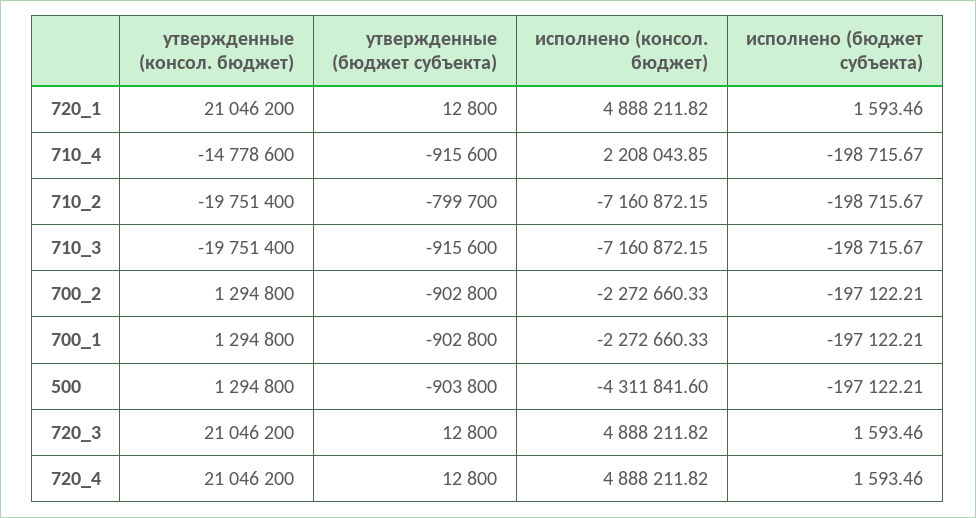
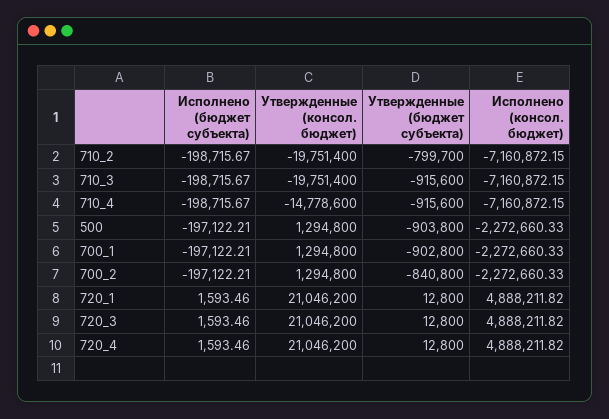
исполнено (консол. бюджет), 710_4: 2208043.85 -> -7160872.15
утвержденные (бюджет субъекта), 700_2: -902800 -> -840800
исполнено (консол. бюджет), 500: -4311841.6 -> -2272660.33

